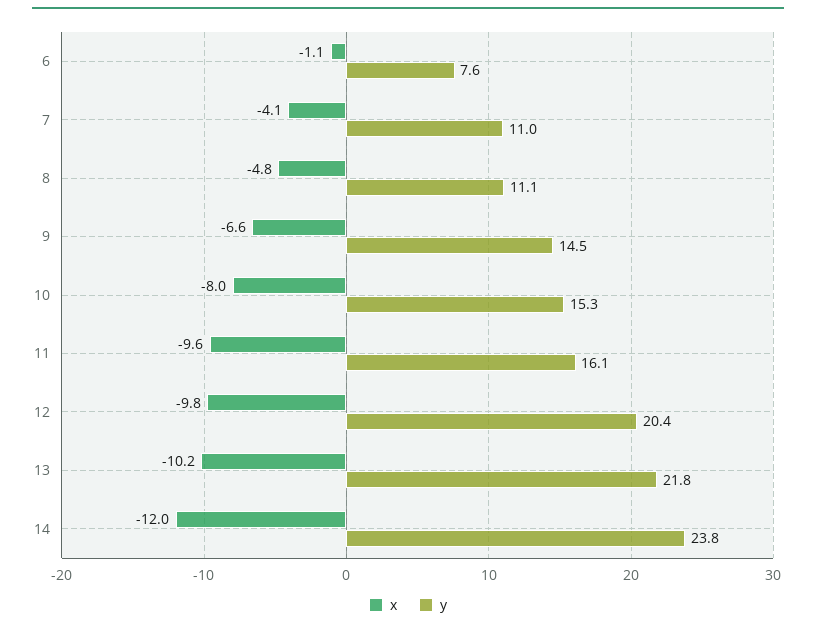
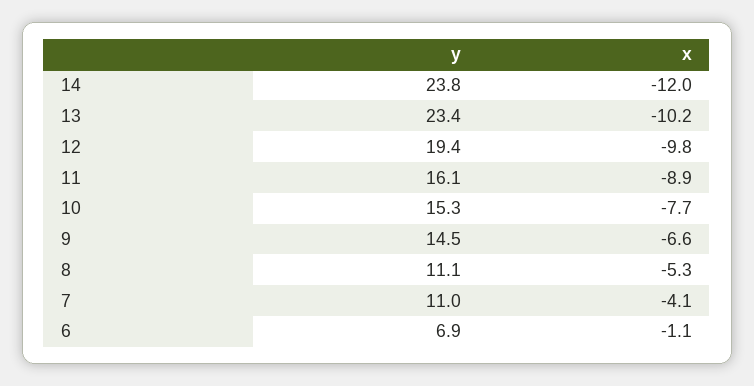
y, 6: 7.6 -> 6.9
x, 8: -4.8 -> -5.3
x, 10: -8 -> -7.7
x, 11: -9.6 -> -8.9
y, 12: 20.4 -> 19.4
y, 13: 21.8 -> 23.4

